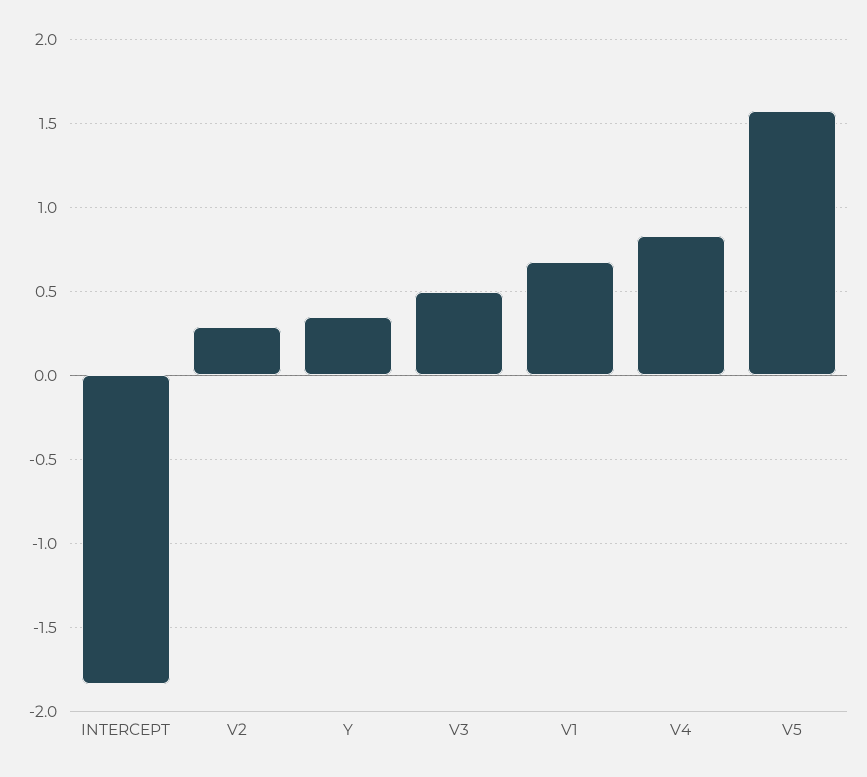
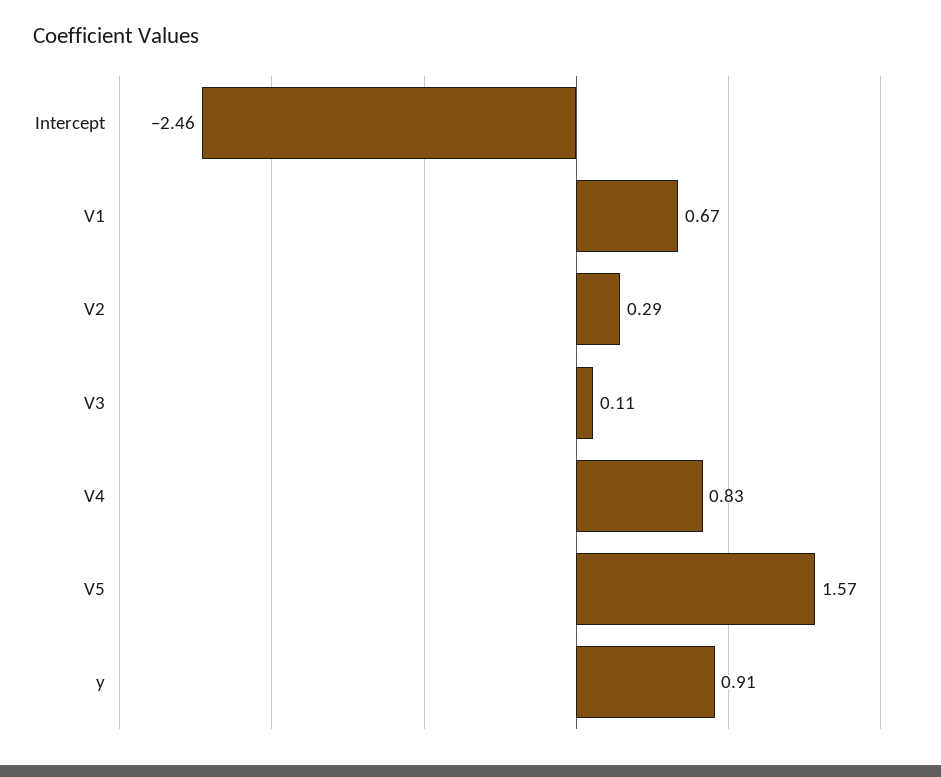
INTERCEPT: -1.85 -> -2.46
Y: 0.35 -> 0.91
V3: 0.5 -> 0.11

